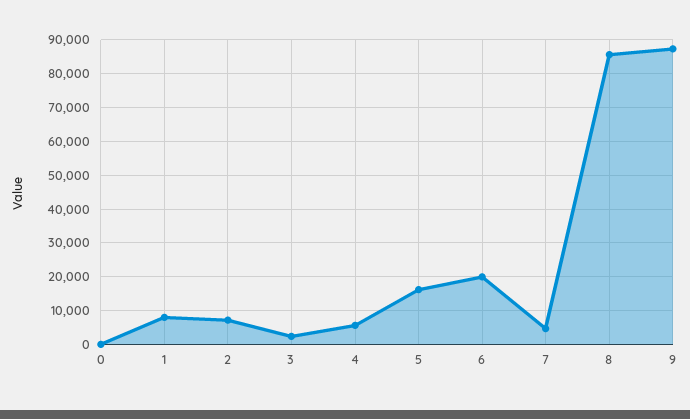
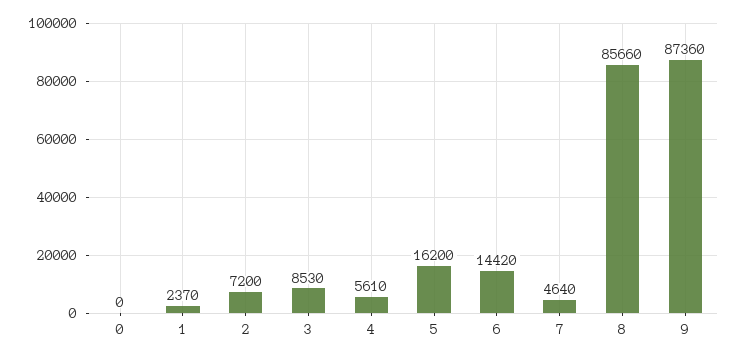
1: 8000 -> 2370
3: 2000 -> 8530
6: 20000 -> 14420

